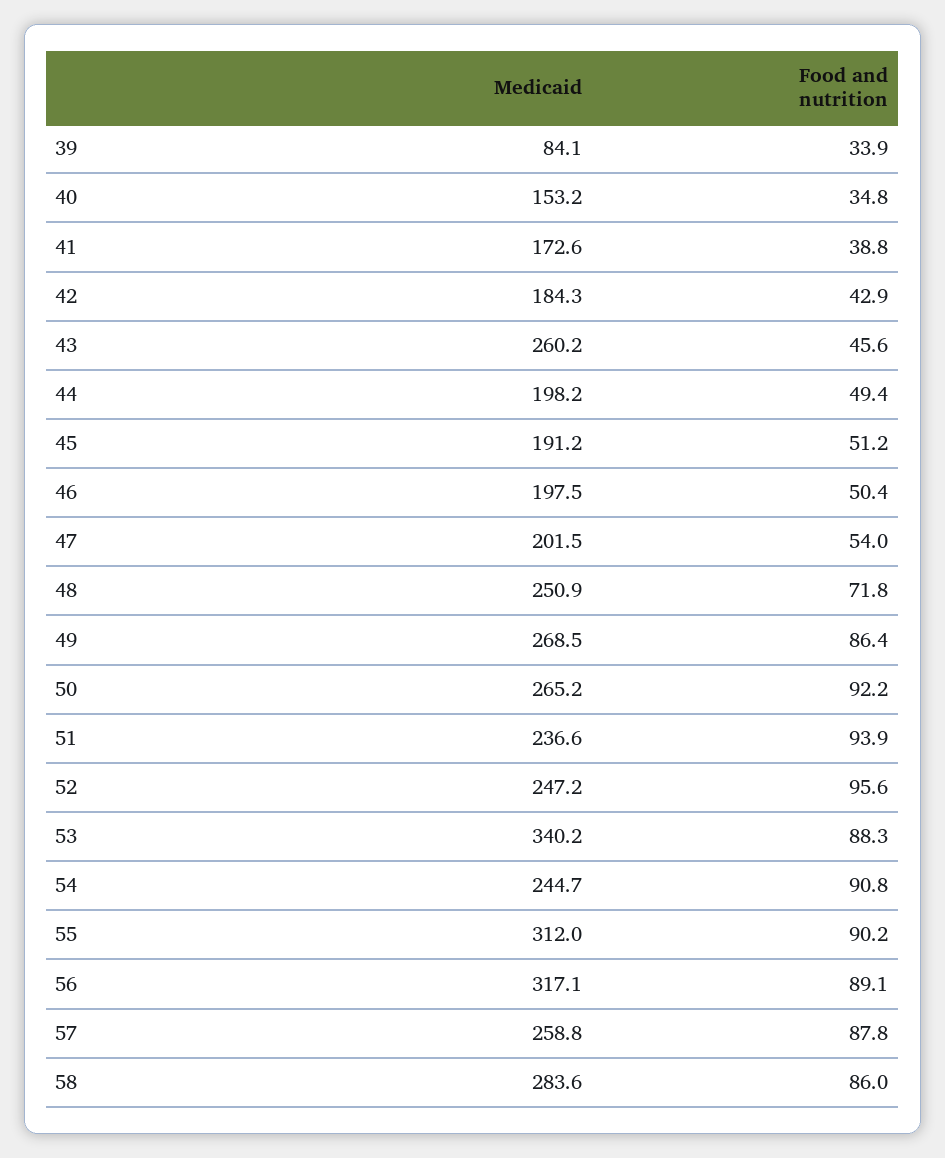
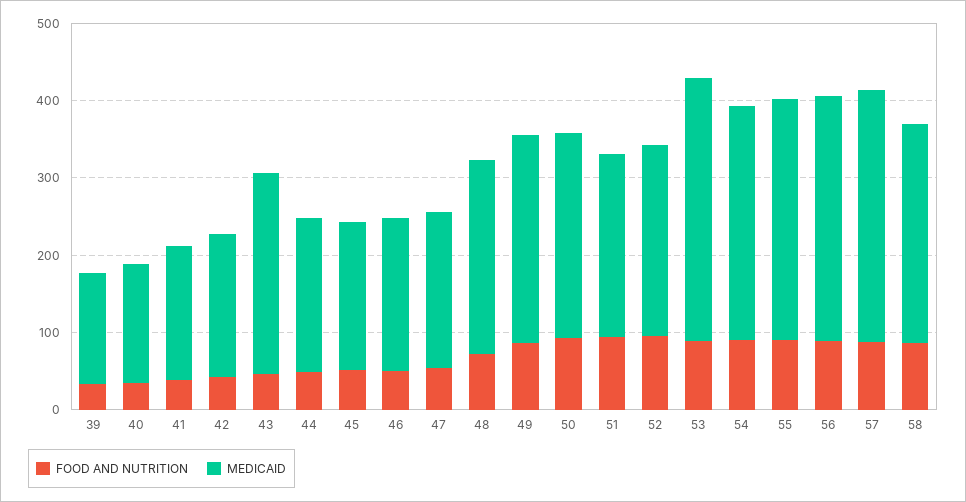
Medicaid, 39: 84.1 -> 140
Medicaid, 54: 244.7 -> 300
Medicaid, 57: 258.8 -> 320

